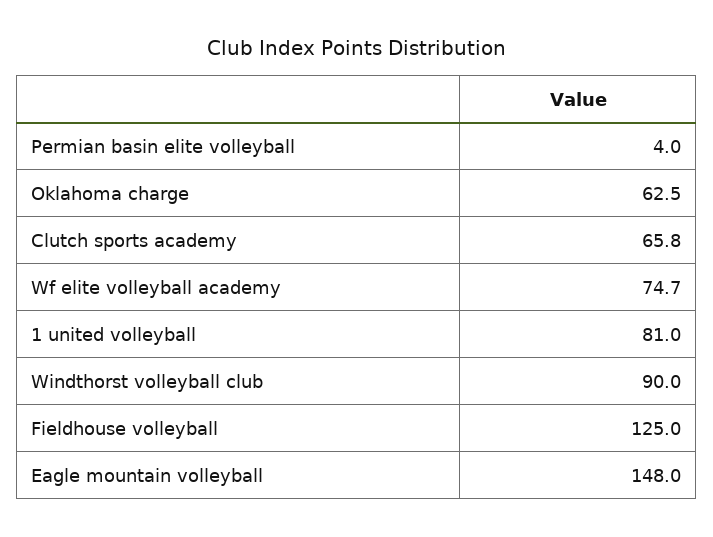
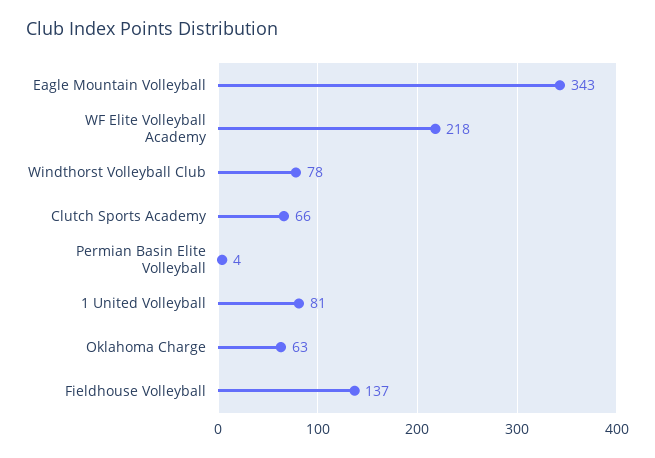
Wf elite volleyball academy: 74.7 -> 218
Windthorst volleyball club: 90 -> 78
Fieldhouse volleyball: 125 -> 137
Eagle mountain volleyball: 148 -> 343

